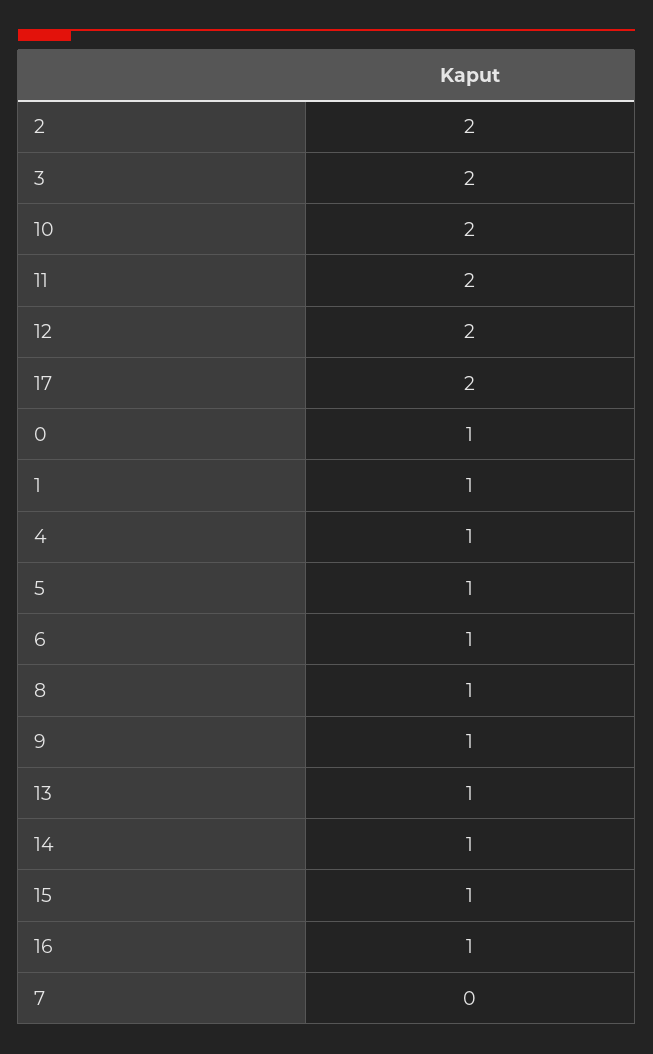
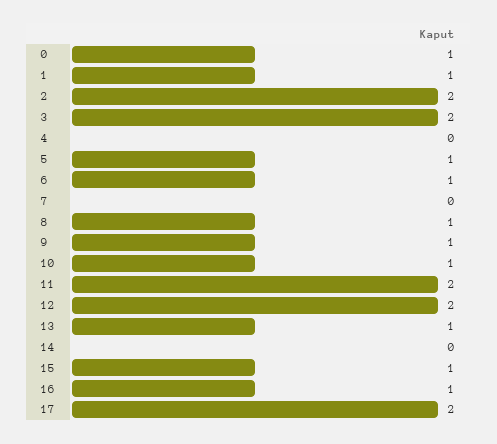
10: 2 -> 1
4: 1 -> 0
14: 1 -> 0

